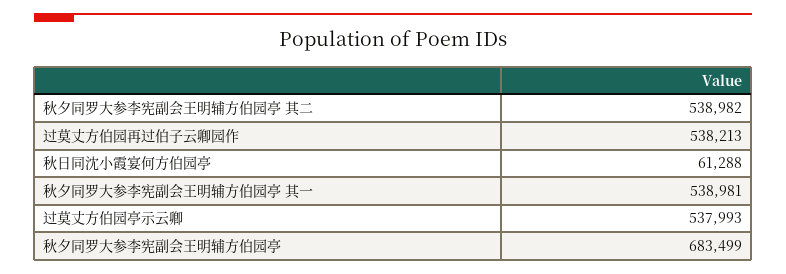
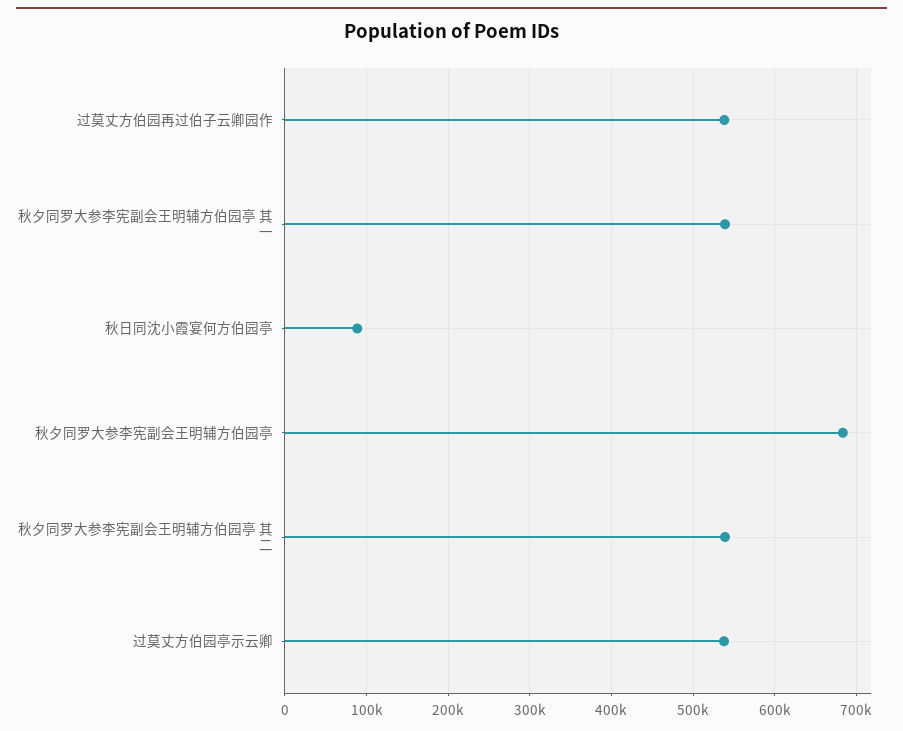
秋日同沈小霞宴何方伯园亭: 61288 -> 90000

